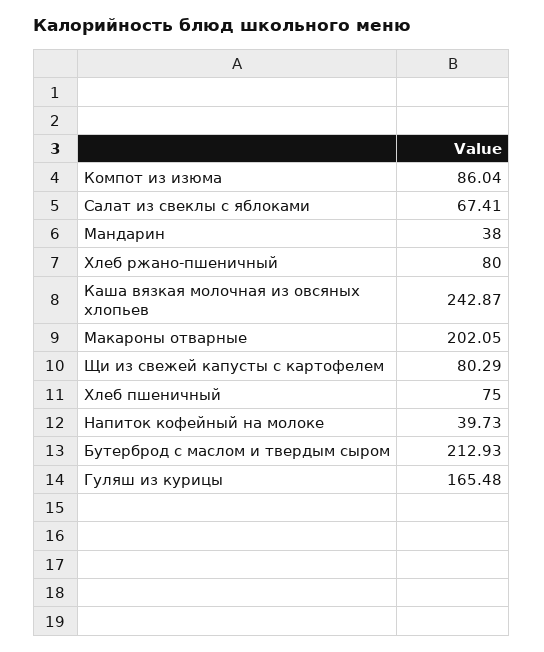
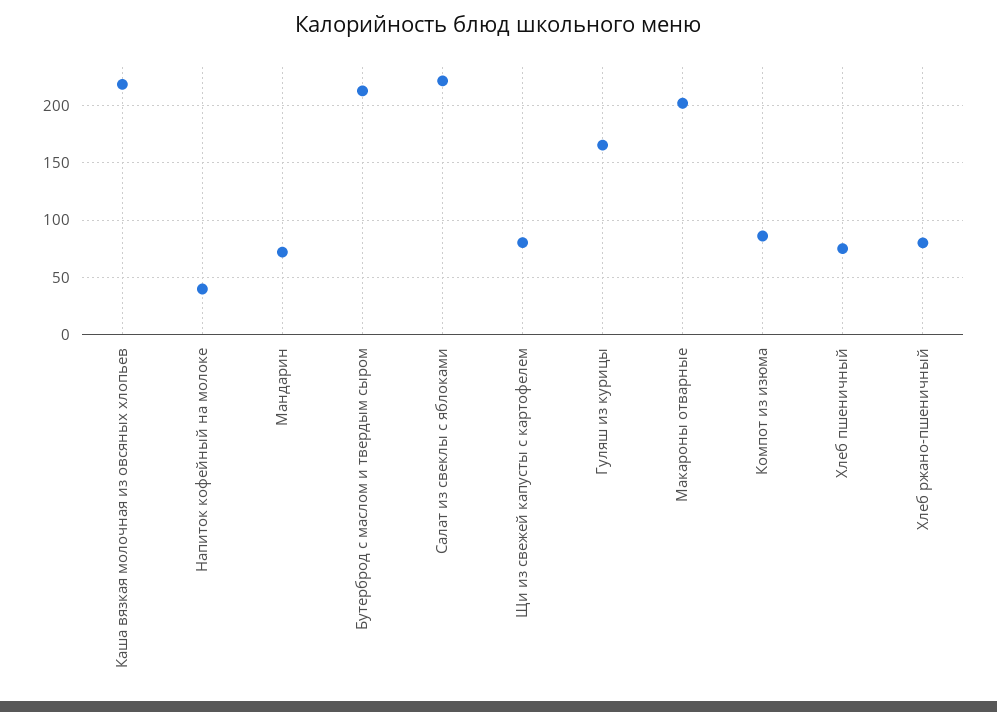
Салат из свеклы с яблоками: 67.41 -> 220
Мандарин: 38 -> 70
Каша вязкая молочная из овсяных хлопьев: 242.87 -> 220

